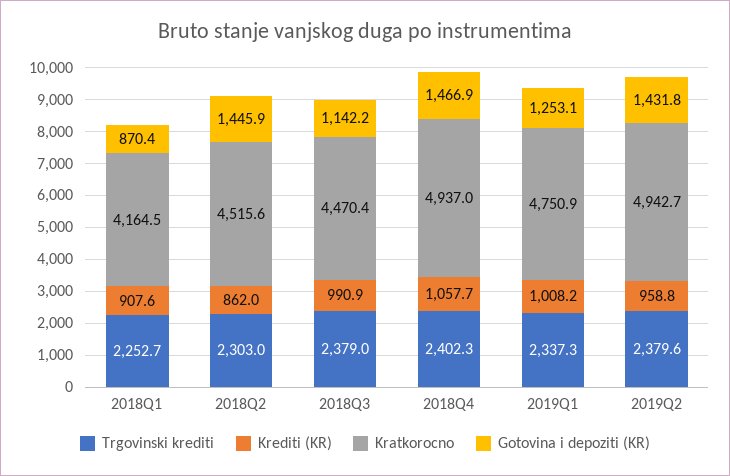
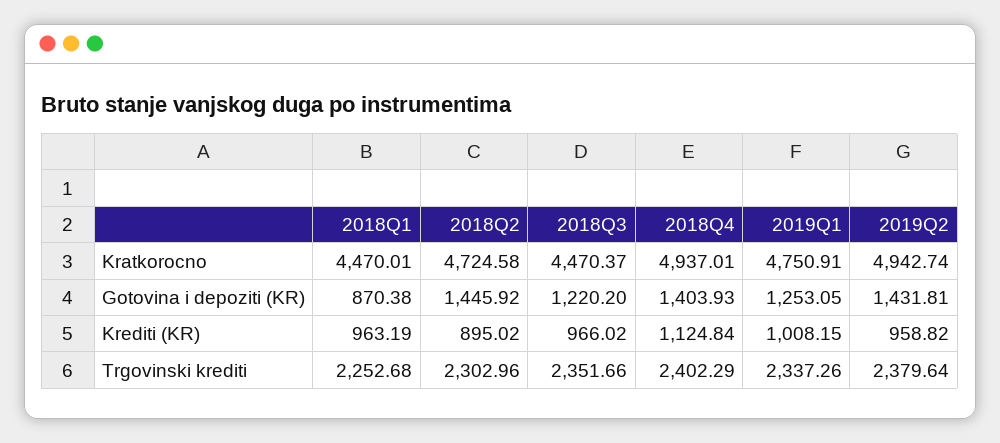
Krediti (KR), 2018Q1: 907.6 -> 963.19
Kratkorocno, 2018Q1: 4164.5 -> 4470.01
Krediti (KR), 2018Q2: 862 -> 895.02
Kratkorocno, 2018Q2: 4515.6 -> 4724.58
Trgovinski krediti, 2018Q3: 2379 -> 2351.66
Krediti (KR), 2018Q3: 990.9 -> 966.02
Gotovina i depoziti (KR), 2018Q3: 1142.2 -> 1220.2
Krediti (KR), 2018Q4: 1057.7 -> 1124.84
Gotovina i depoziti (KR), 2018Q4: 1466.9 -> 1403.93

